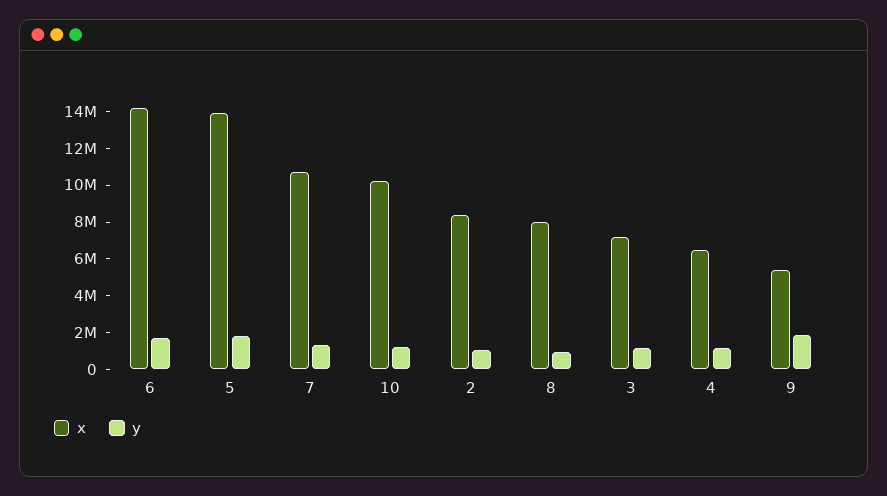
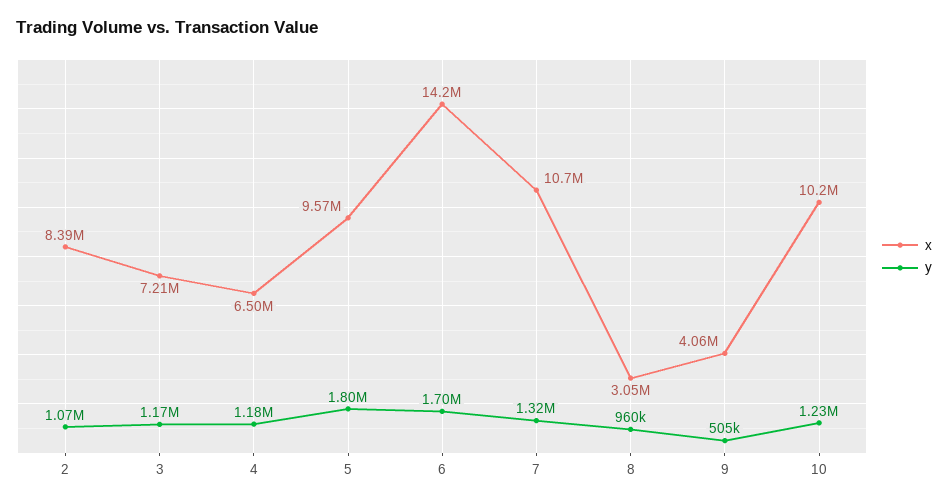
x, 5: 14000000 -> 9570000
x, 8: 8000000 -> 3050000
x, 9: 5500000 -> 4060000
y, 9: 2000000 -> 505000

